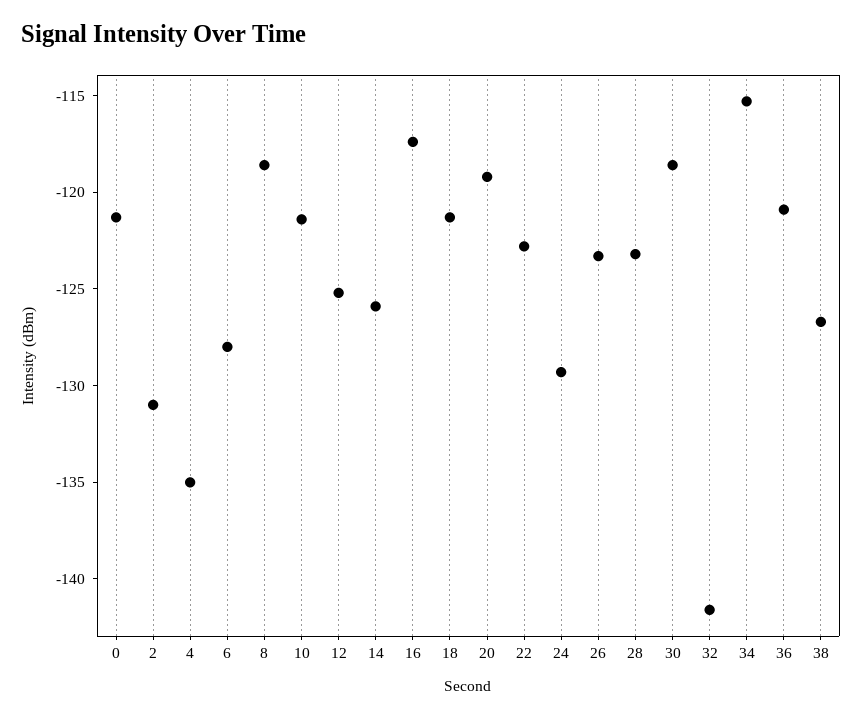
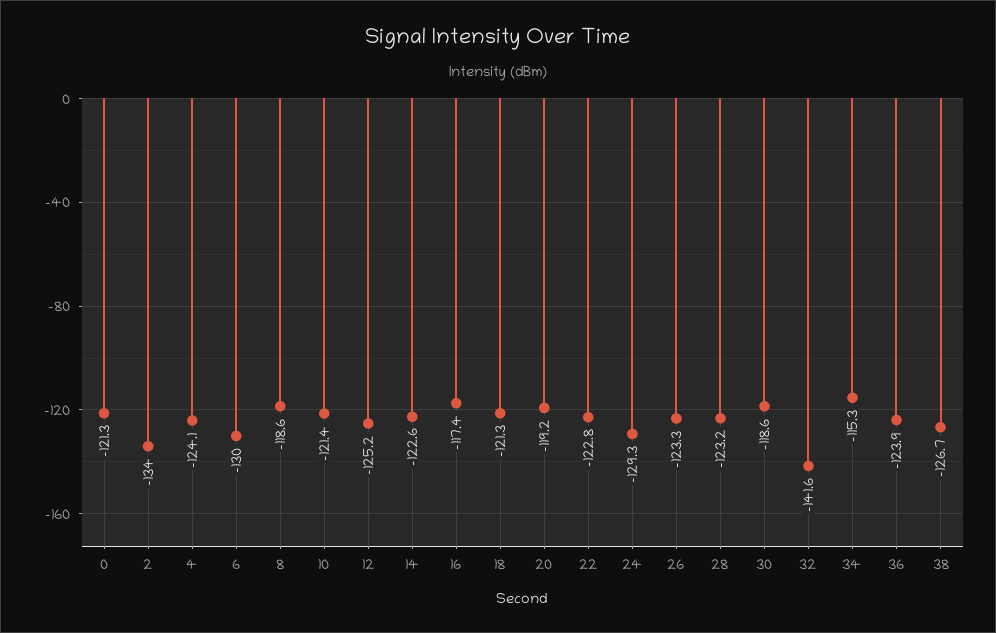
2: -131 -> -134
4: -135 -> -124.1
6: -128 -> -130
14: -126 -> -122.6
36: -121 -> -123.9

